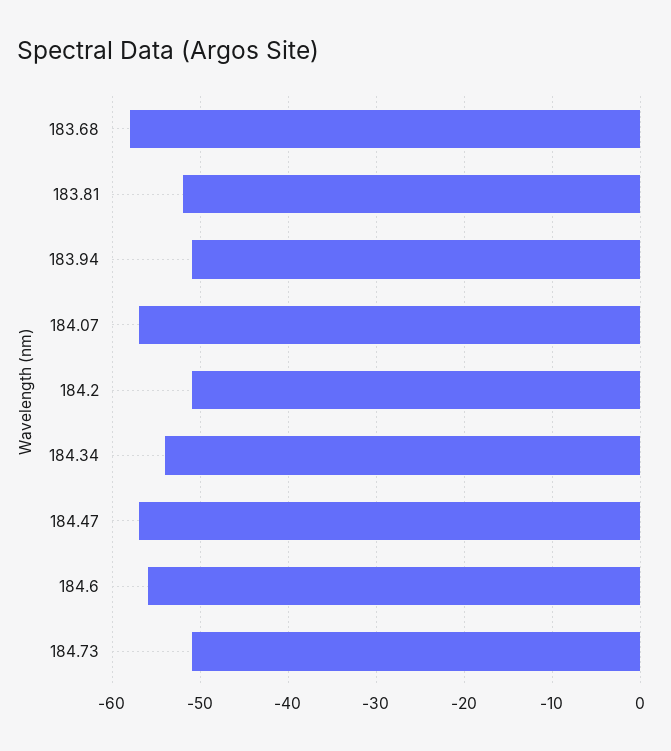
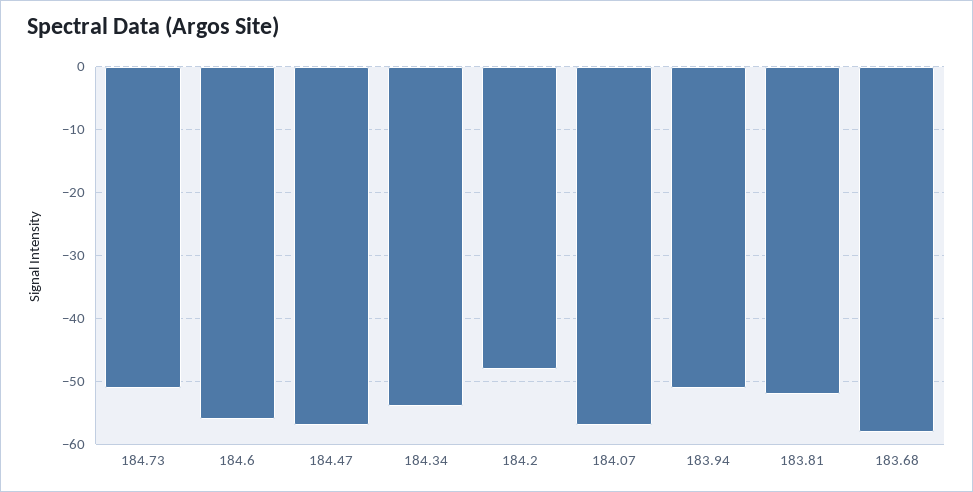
184.2: -51 -> -48

